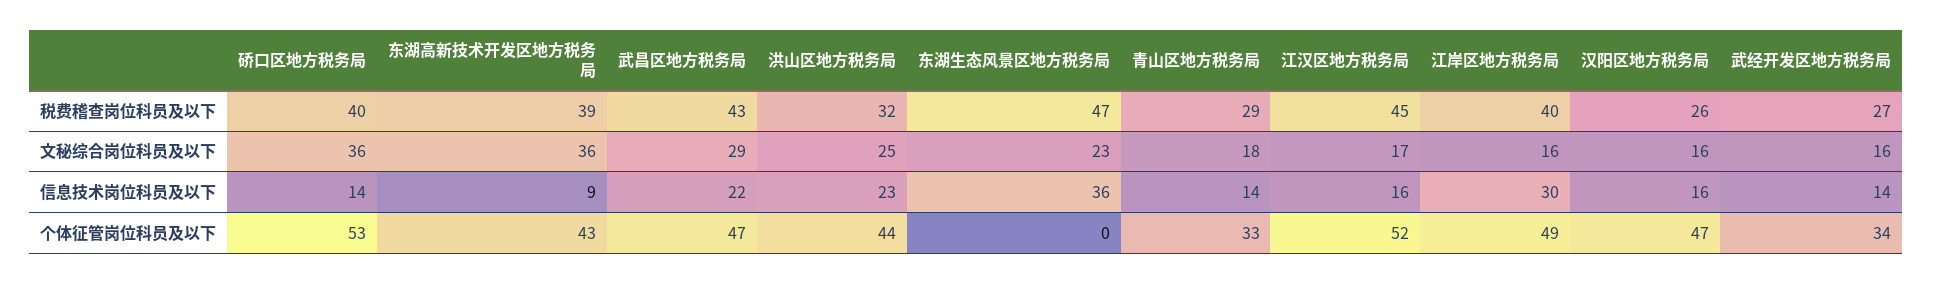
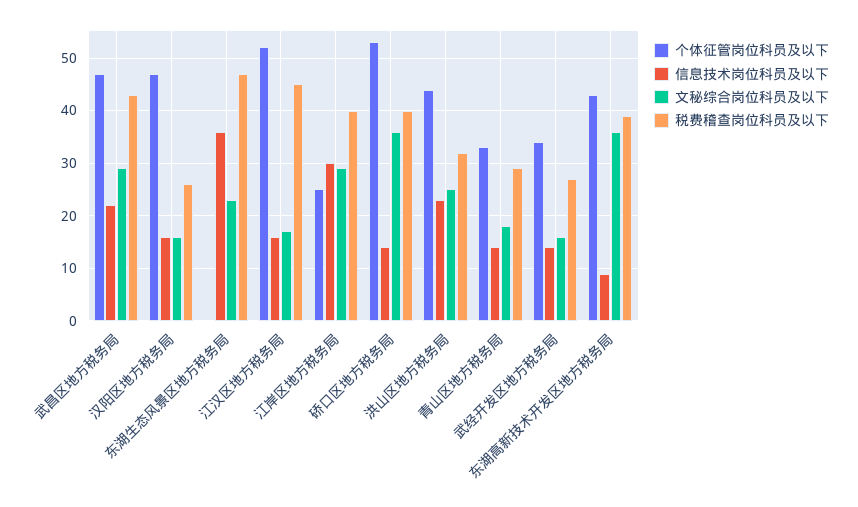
文秘综合岗位科员及以下, 江岸区地方税务局: 16 -> 30
个体征管岗位科员及以下, 江岸区地方税务局: 49 -> 25

